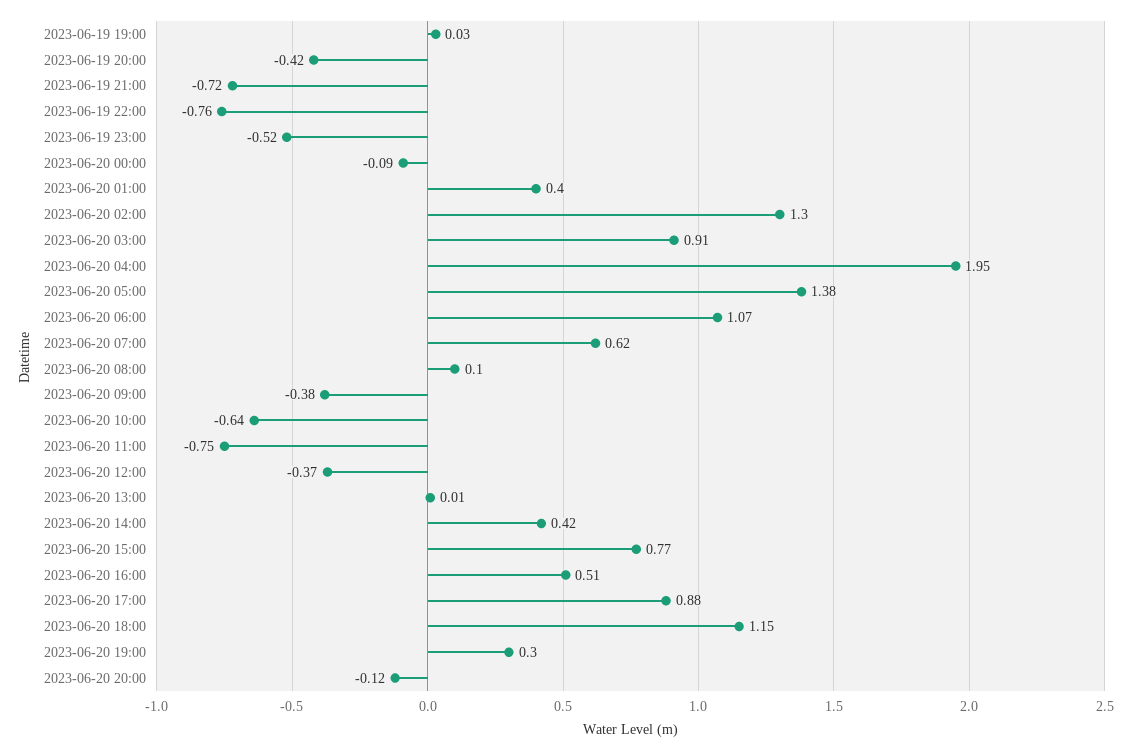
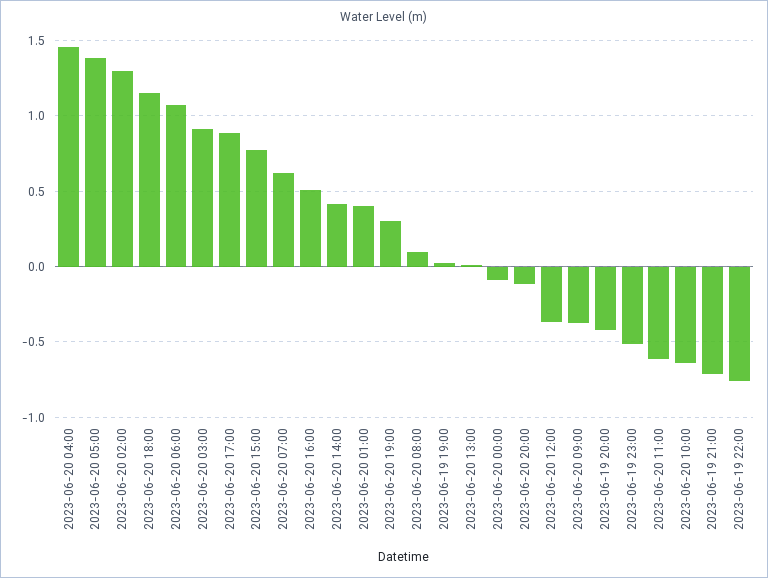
2023-06-20 04:00: 1.95 -> 1.45
2023-06-20 11:00: -0.75 -> -0.6

